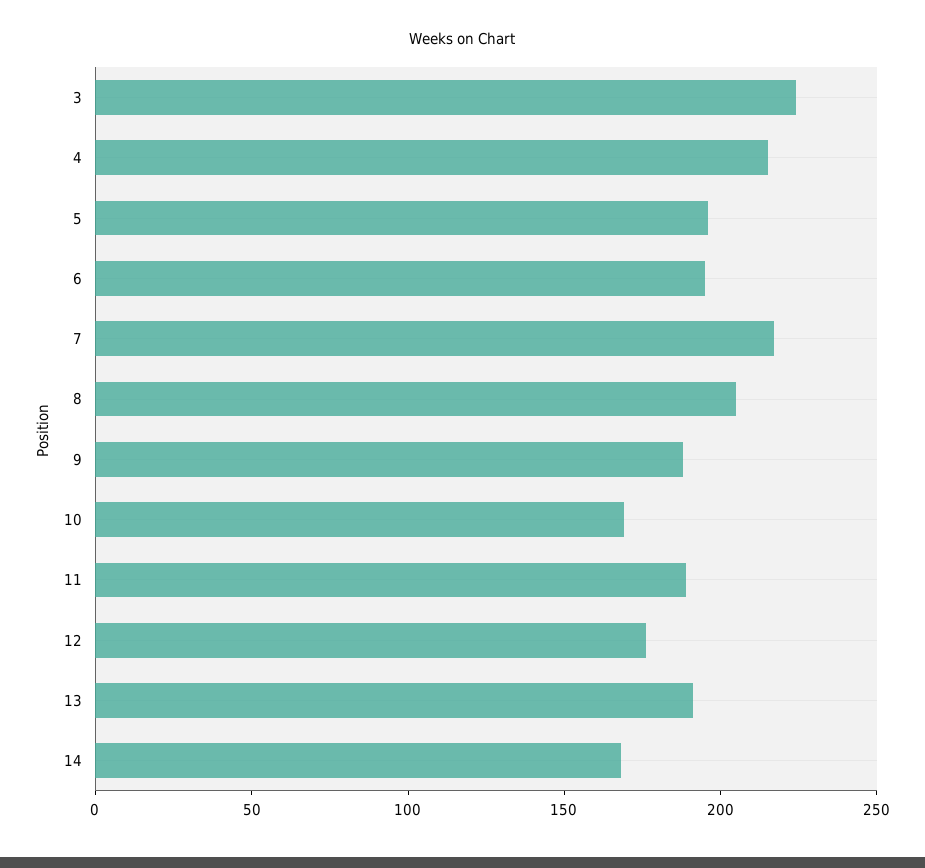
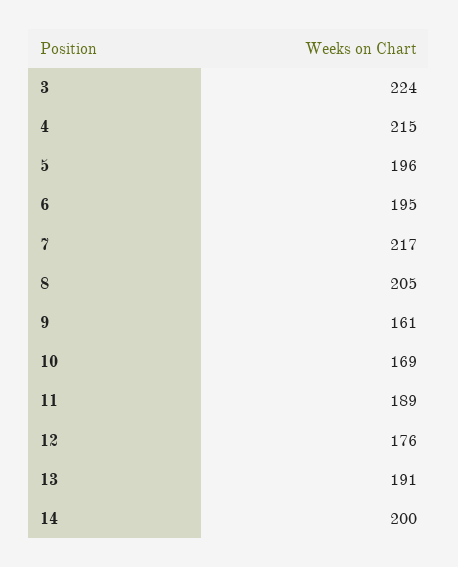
9: 190 -> 161
14: 170 -> 200

